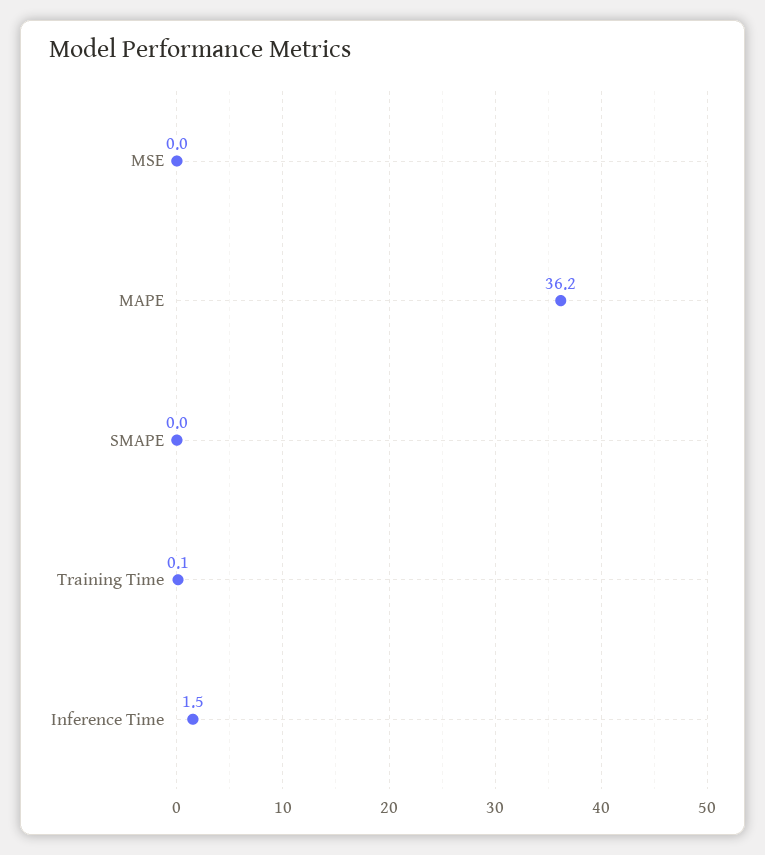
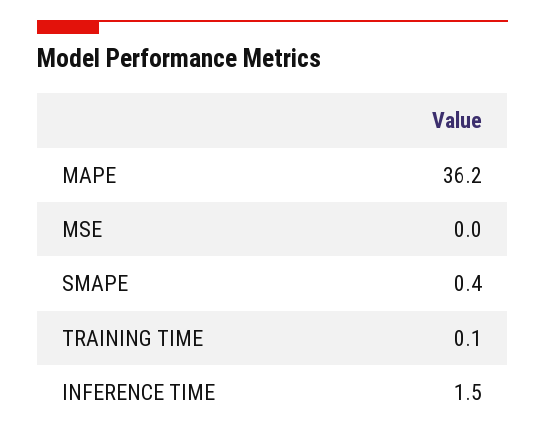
SMAPE: 0 -> 0.4

